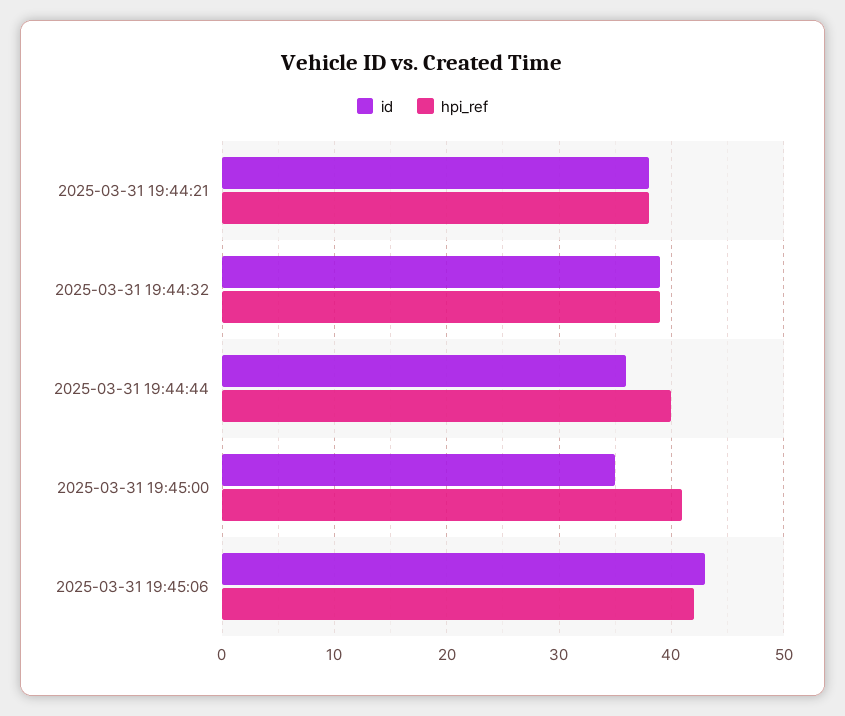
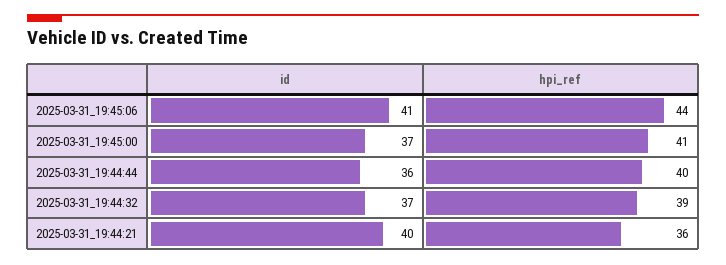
id, 2025-03-31 19:44:21: 38 -> 40
hpi_ref, 2025-03-31 19:44:21: 38 -> 36
id, 2025-03-31 19:44:32: 39 -> 37
id, 2025-03-31 19:45:00: 35 -> 37
id, 2025-03-31 19:45:06: 43 -> 41
hpi_ref, 2025-03-31 19:45:06: 42 -> 44

